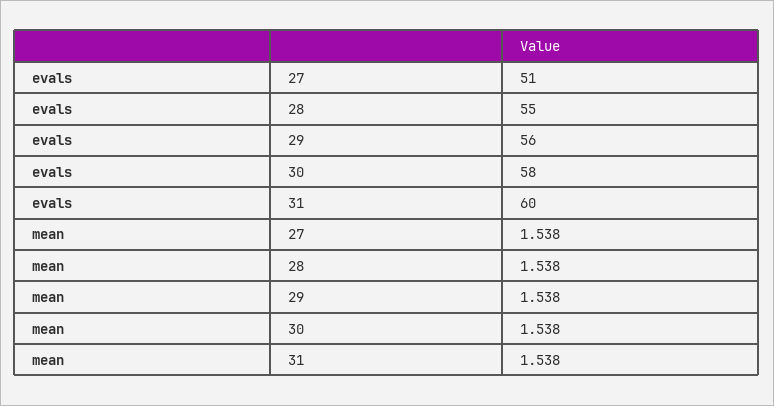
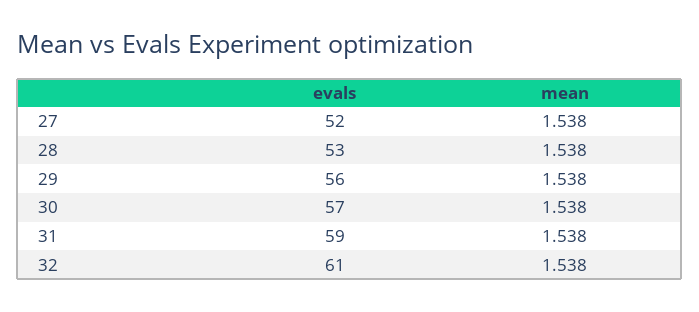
evals, 27: 51 -> 52
evals, 28: 55 -> 53
evals, 30: 58 -> 57
evals, 31: 60 -> 59
evals, 32: none -> 61
mean, 32: none -> 1.538

